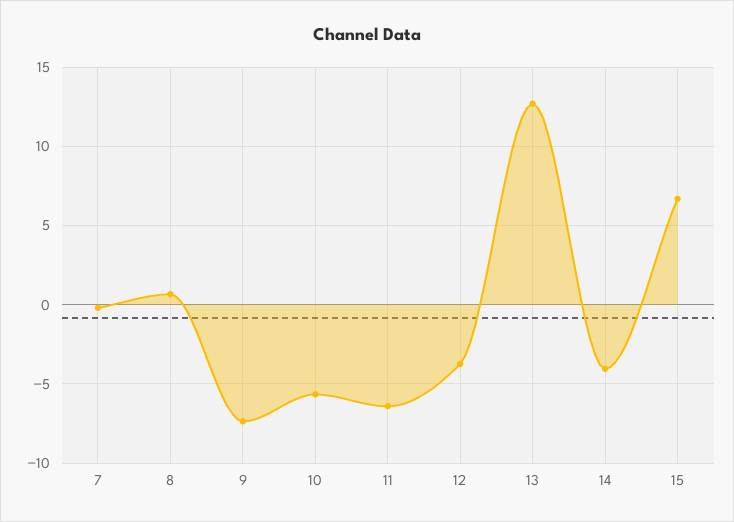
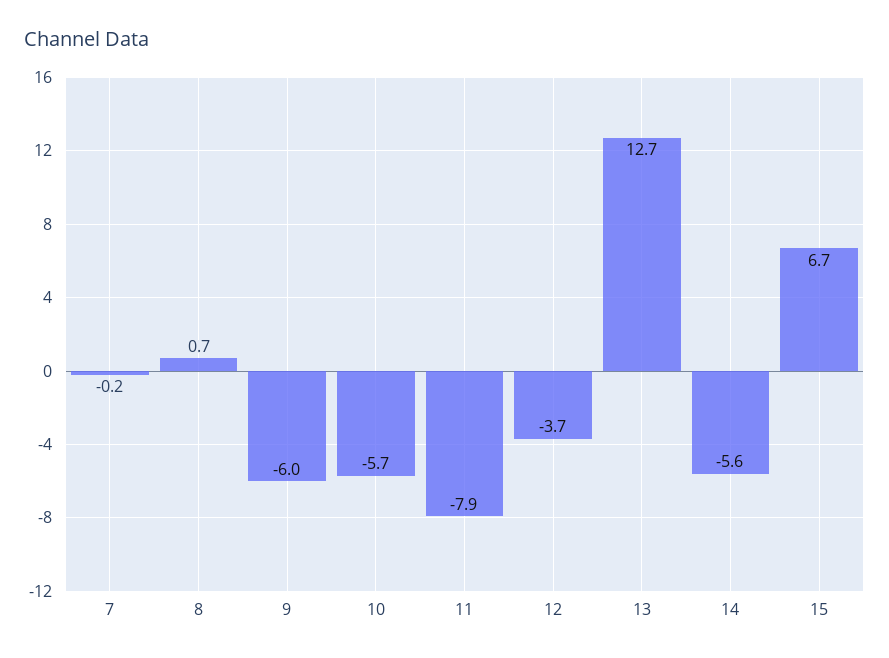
9: -7.5 -> -6
11: -6.5 -> -7.9
14: -4 -> -5.6

